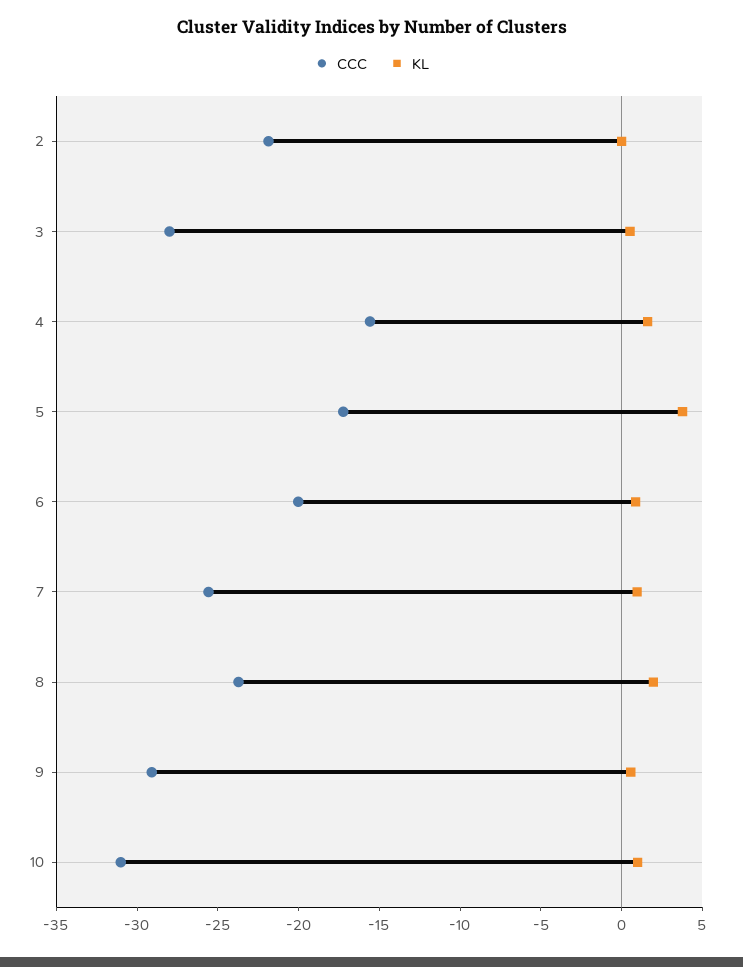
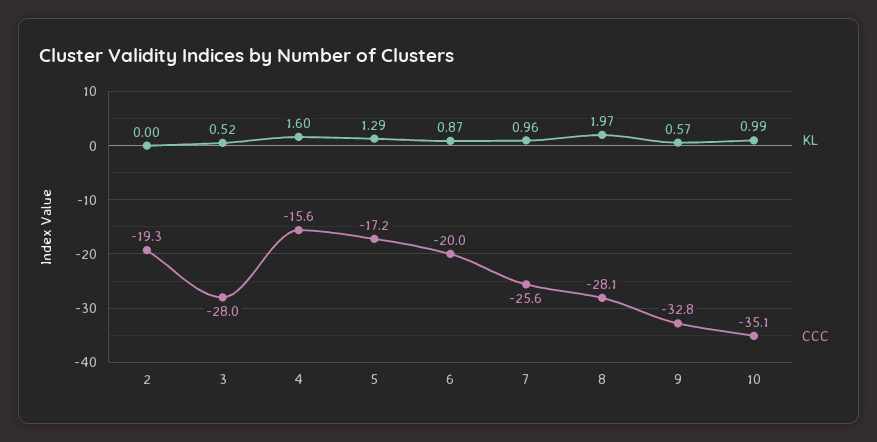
CCC, 2: -22 -> -19.3
KL, 5: 4 -> 1.29
CCC, 8: -24 -> -28.1
CCC, 9: -29 -> -32.8
CCC, 10: -31 -> -35.1

